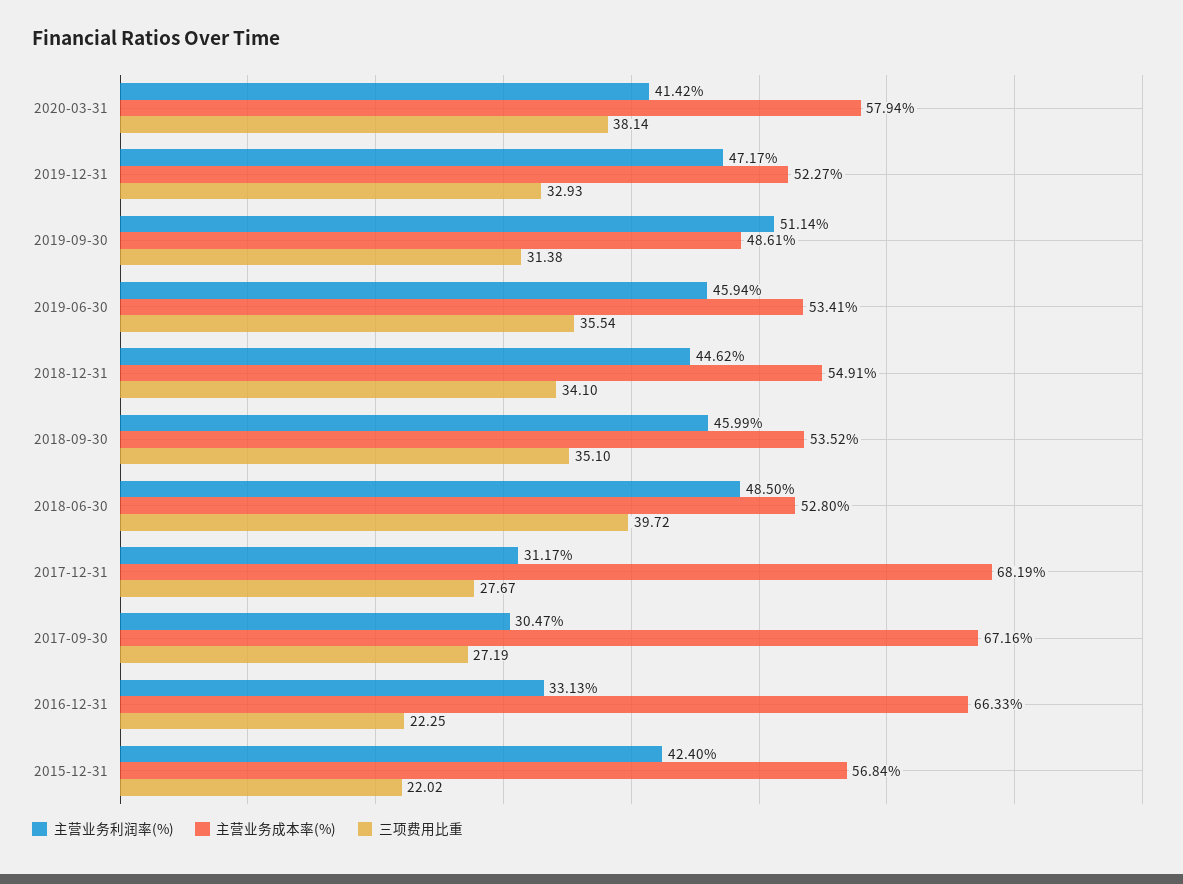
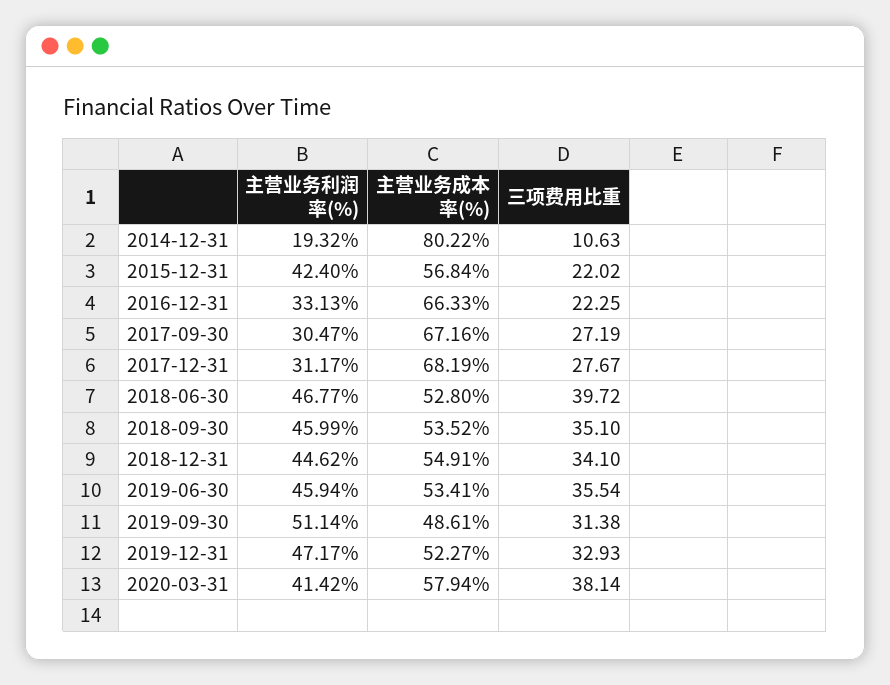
主营业务利润率(%), 2018-06-30: 48.5 -> 46.77
主营业务利润率(%), 2014-12-31: none -> 19.32
主营业务成本率(%), 2014-12-31: none -> 80.22
三项费用比重, 2014-12-31: none -> 10.63

